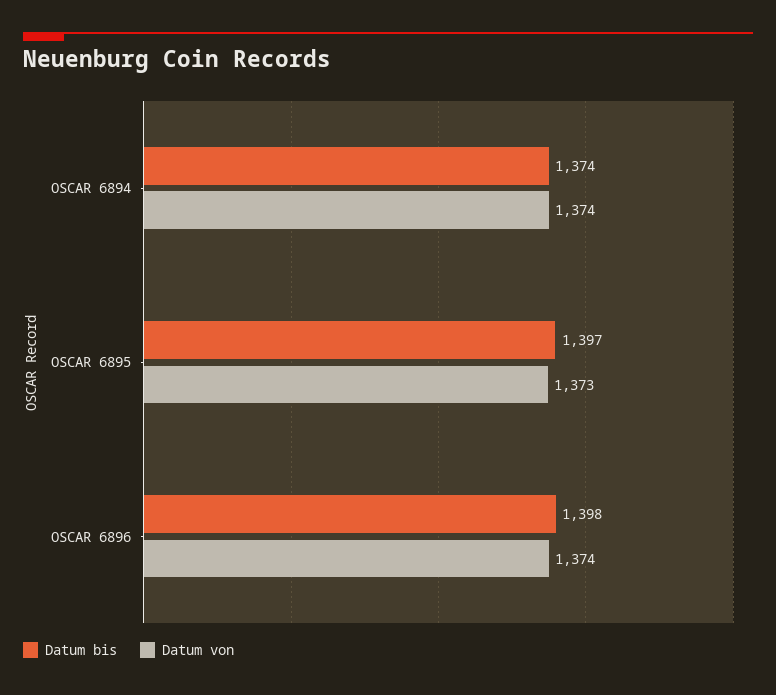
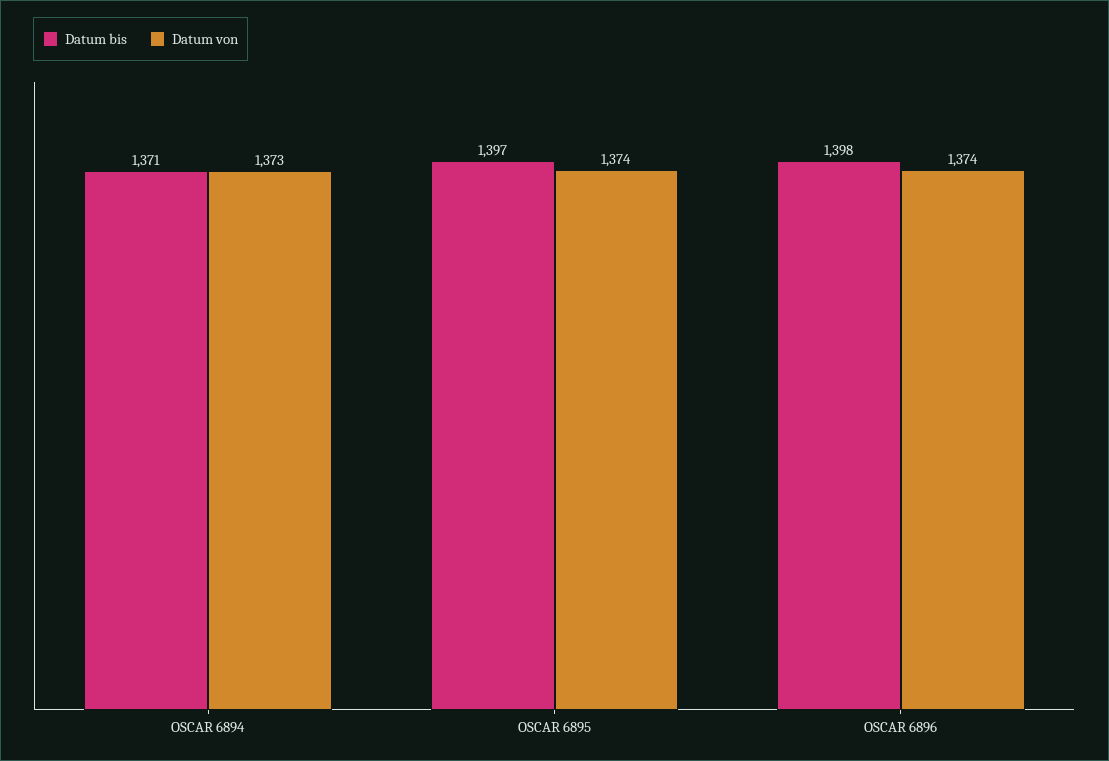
Datum bis, OSCAR 6894: 1374 -> 1371
Datum von, OSCAR 6894: 1374 -> 1373
Datum von, OSCAR 6895: 1373 -> 1374

